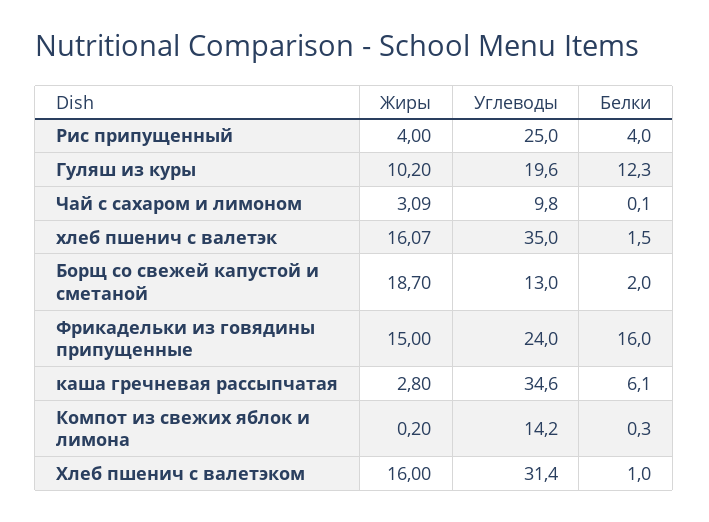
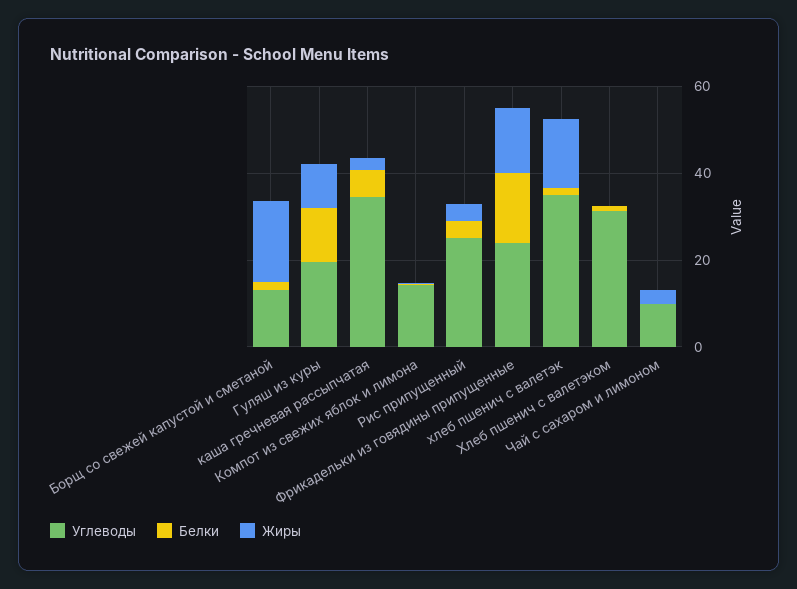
Жиры, Хлеб пшенич с валетэком: 16 -> 0

